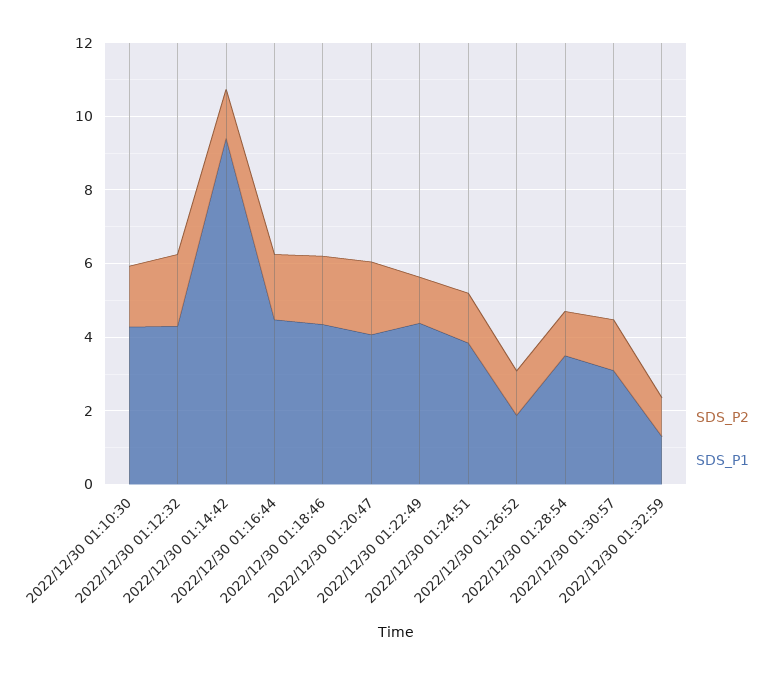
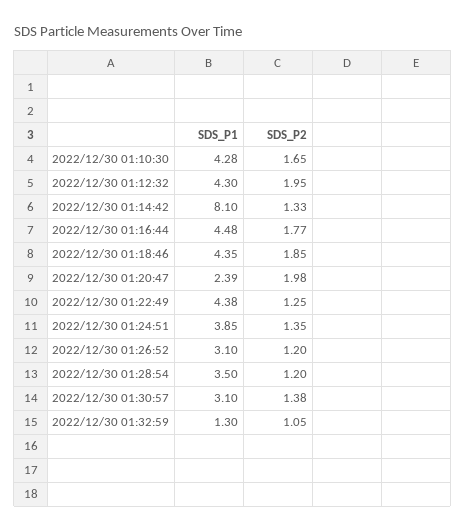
SDS_P1, 2022/12/30 01:14:42: 9.5 -> 8.1
SDS_P1, 2022/12/30 01:20:47: 4 -> 2.39
SDS_P1, 2022/12/30 01:26:52: 2 -> 3.1

